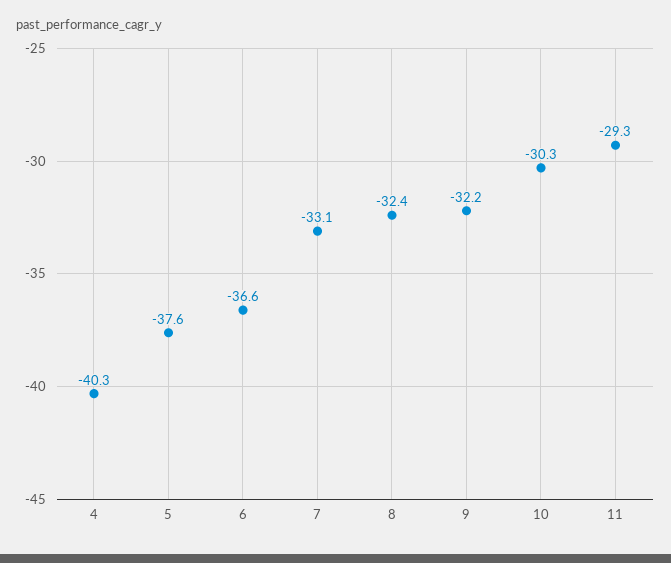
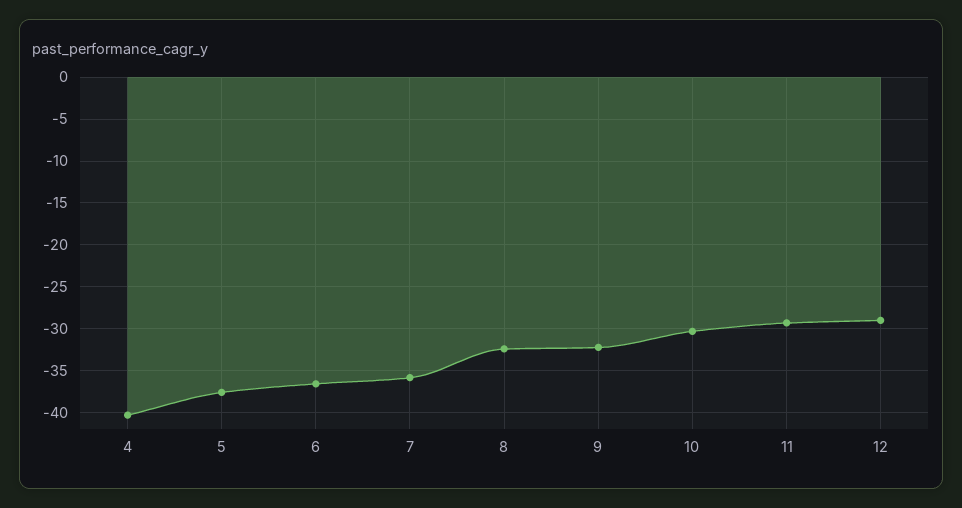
7: -33.1 -> -36
12: none -> -29

